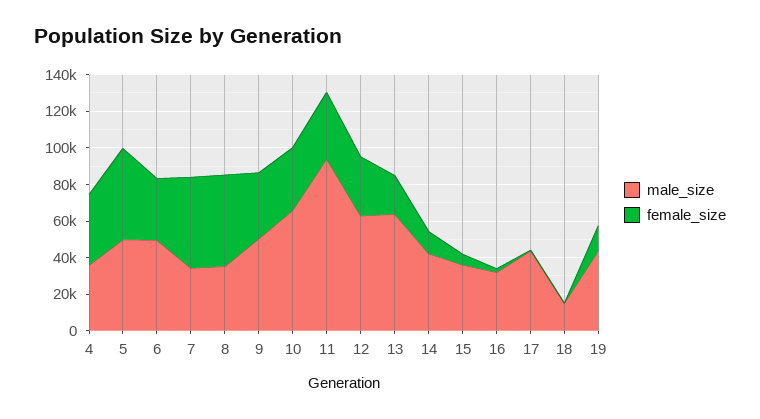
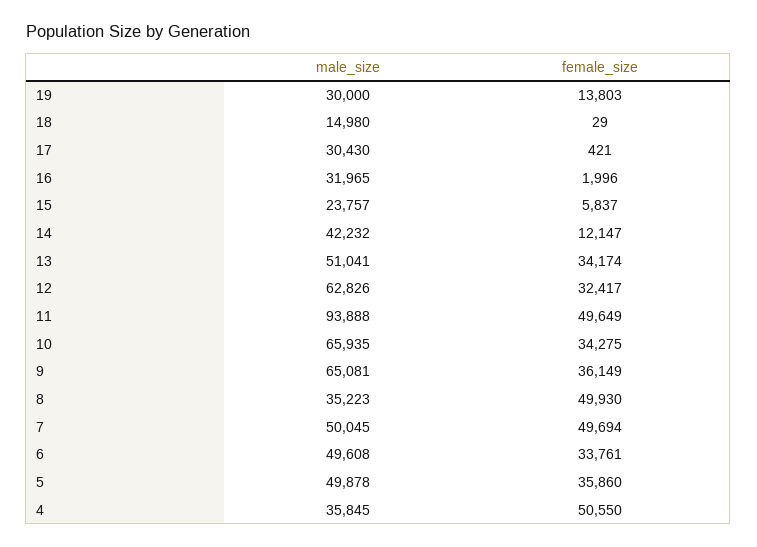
female_size, 4: 40000 -> 50550
female_size, 5: 50000 -> 35860
male_size, 7: 35000 -> 50045
male_size, 9: 50000 -> 65081
female_size, 11: 35000 -> 49649
male_size, 13: 65000 -> 51041
female_size, 13: 20000 -> 34174
male_size, 15: 35000 -> 23757
male_size, 17: 45000 -> 30430
male_size, 19: 45000 -> 30000

